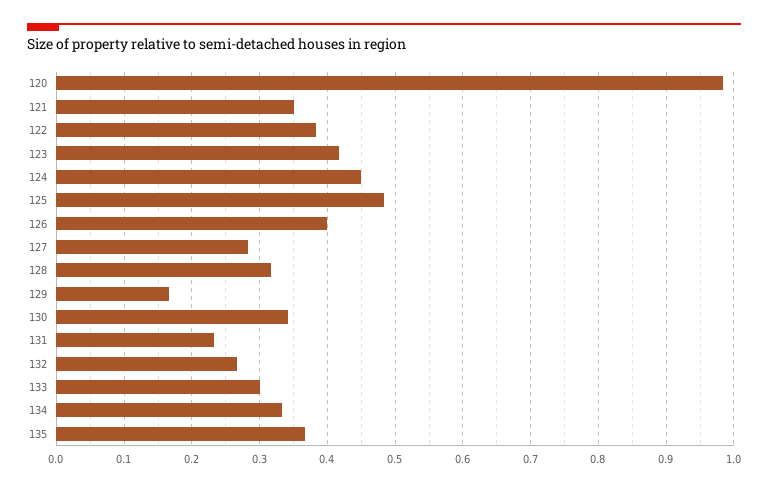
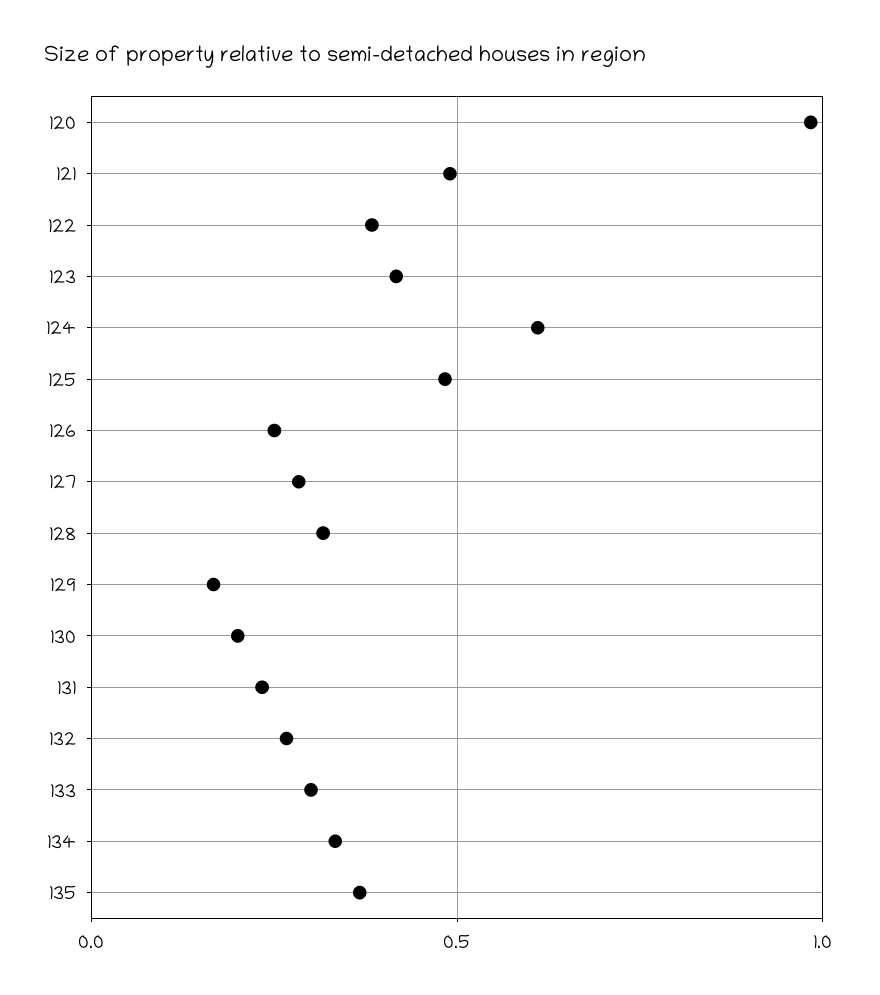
121: 0.35 -> 0.5
124: 0.45 -> 0.6
126: 0.4 -> 0.25
130: 0.34 -> 0.2

